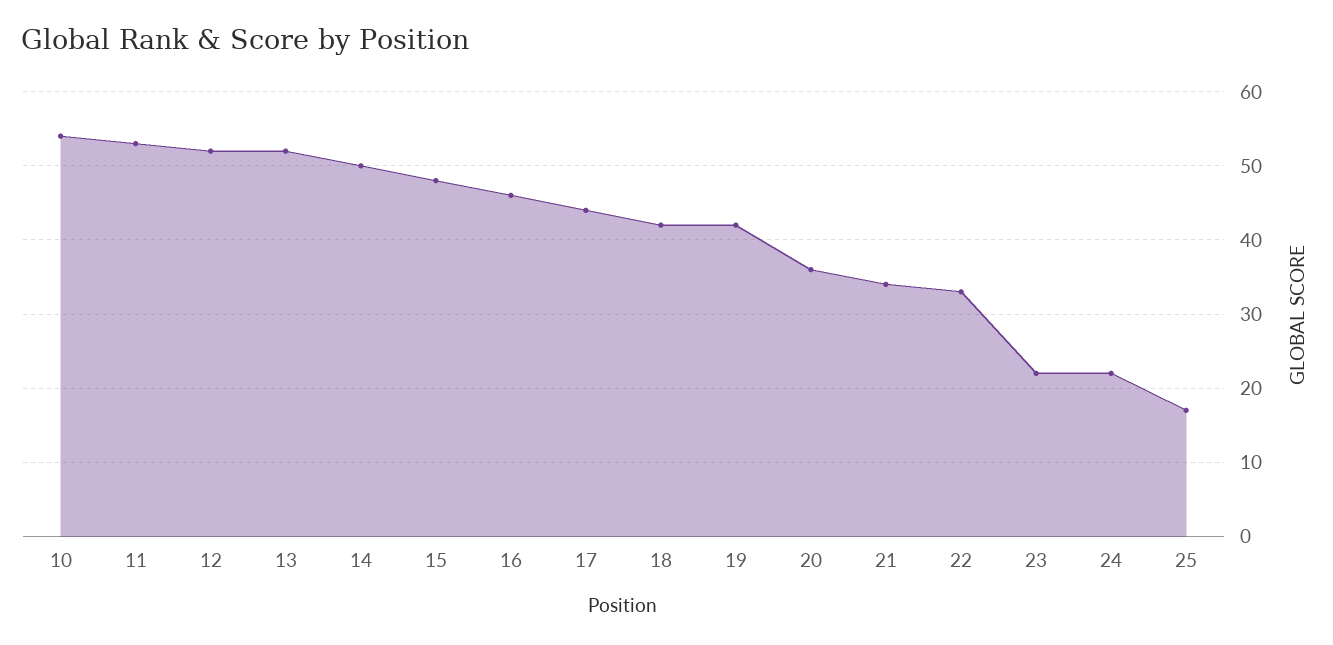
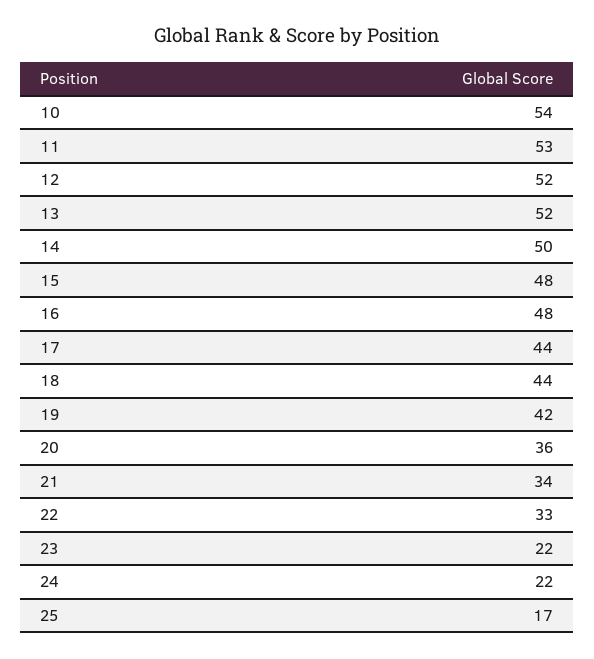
16: 46 -> 48
18: 42 -> 44

